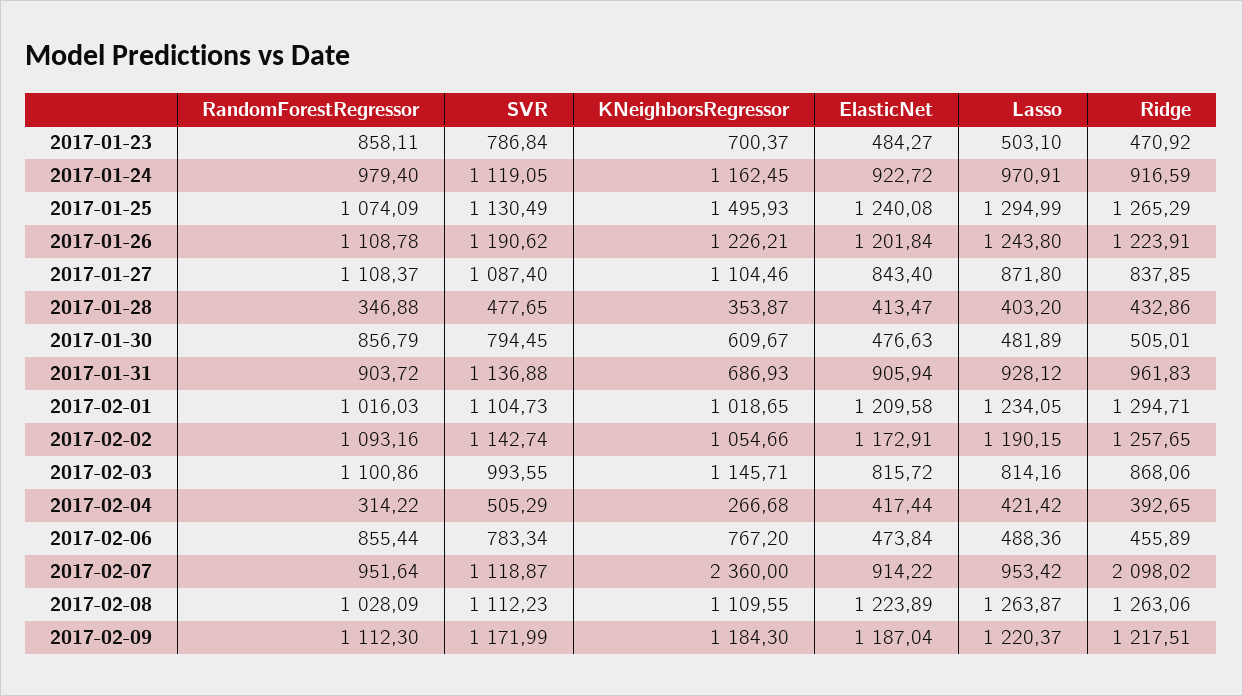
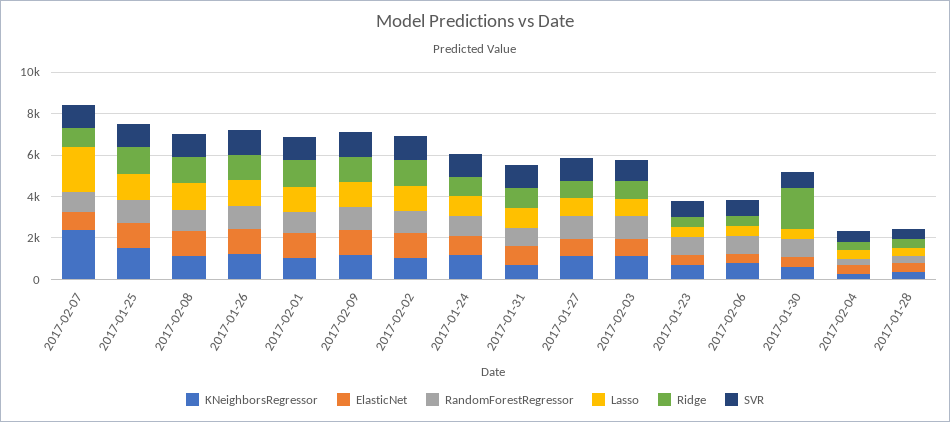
Ridge, 2017-01-30: 505.01 -> 2000
Lasso, 2017-02-07: 953.42 -> 2000
Ridge, 2017-02-07: 2098.02 -> 1000

